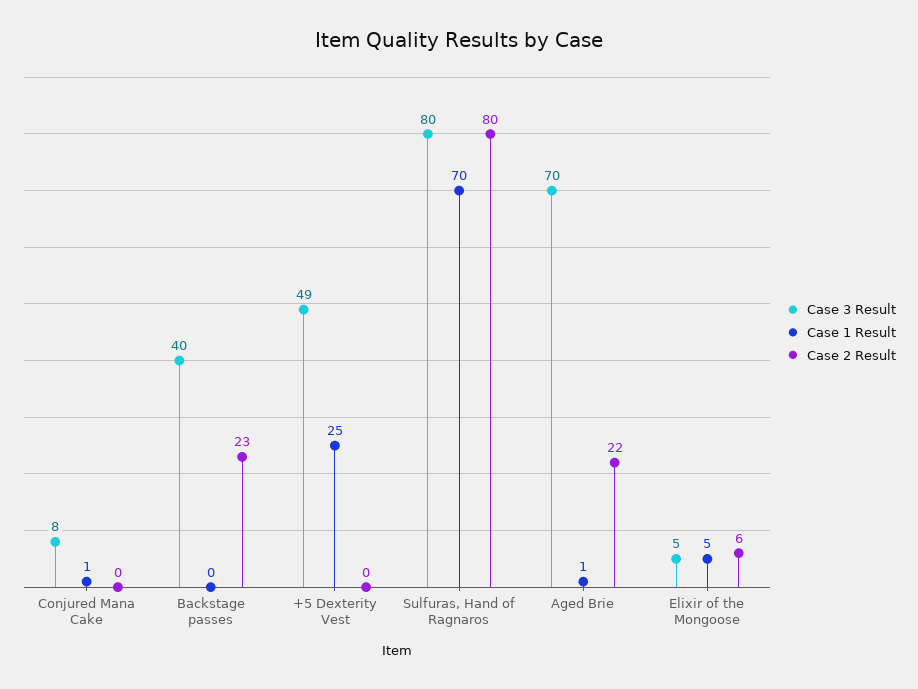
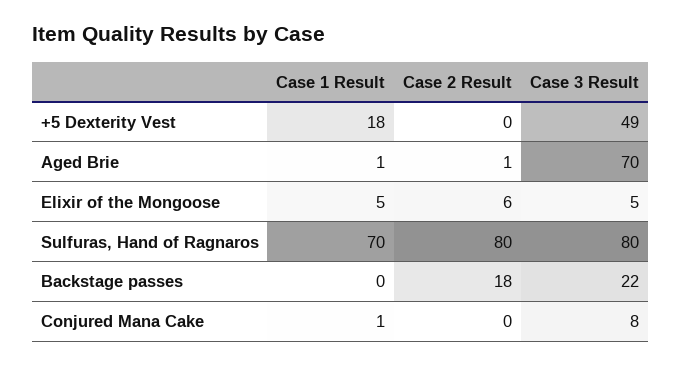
Case 3 Result, Backstage passes: 40 -> 22
Case 2 Result, Backstage passes: 23 -> 18
Case 1 Result, +5 Dexterity Vest: 25 -> 18
Case 2 Result, Aged Brie: 22 -> 1

